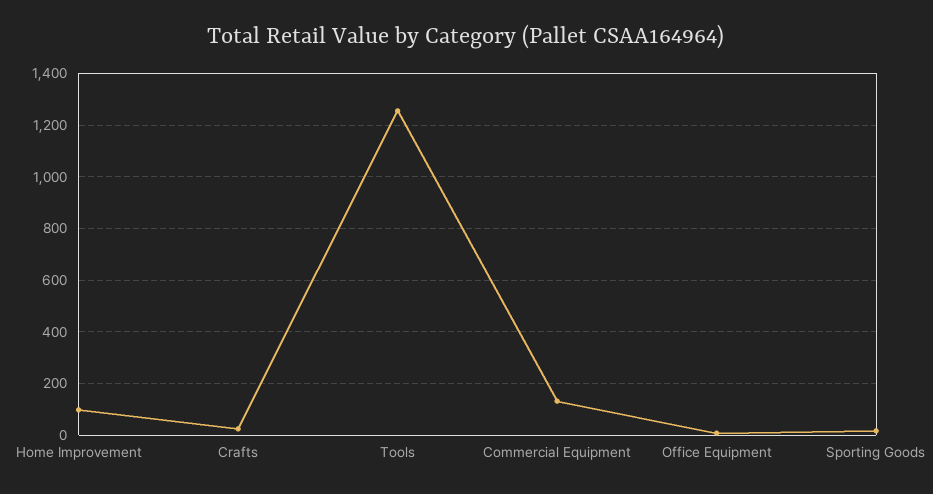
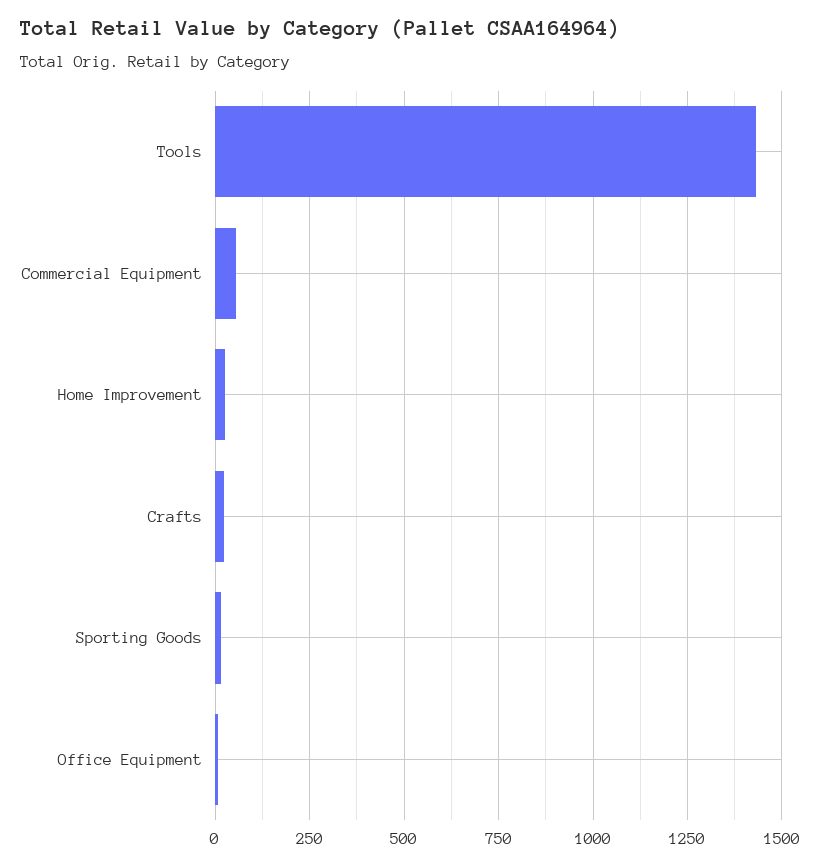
Home Improvement: 100 -> 25
Tools: 1250 -> 1425
Commercial Equipment: 125 -> 50

